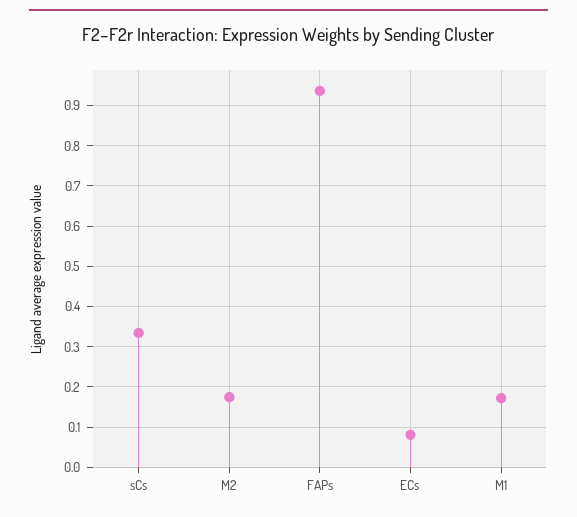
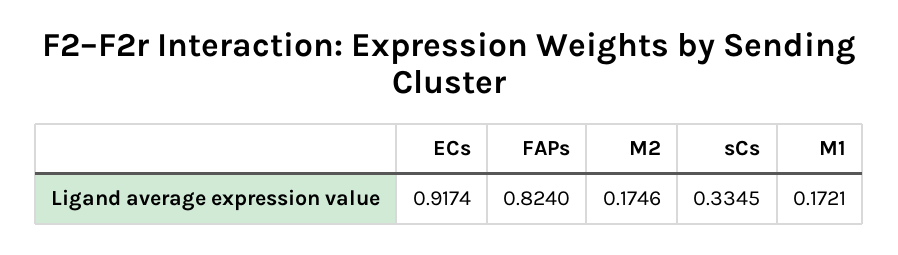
FAPs: 0.94 -> 0.824
ECs: 0.08 -> 0.9174

